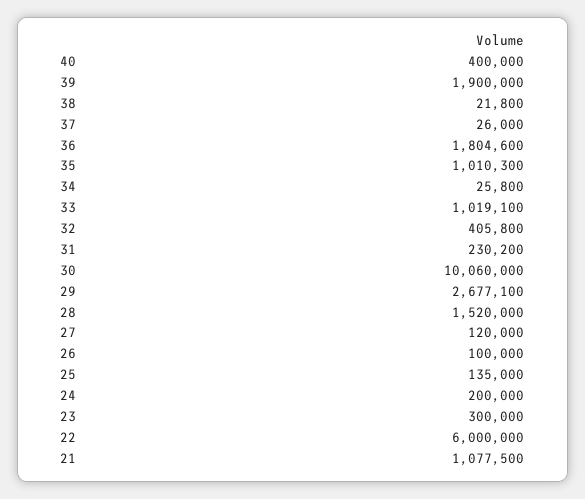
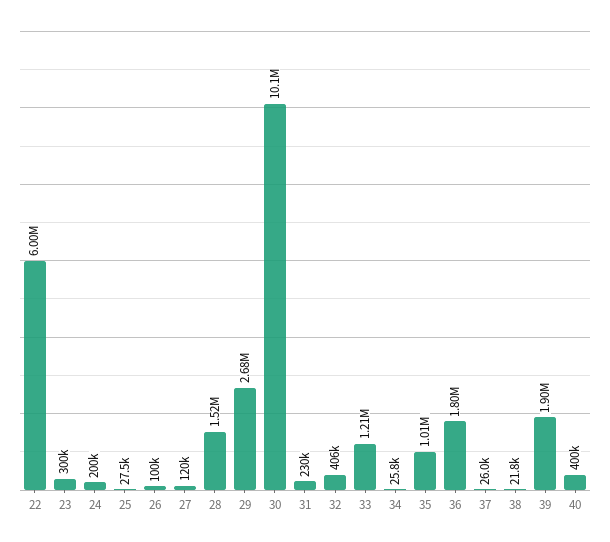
33: 1019100 -> 1210000
25: 135000 -> 27500
21: 1077500 -> none

